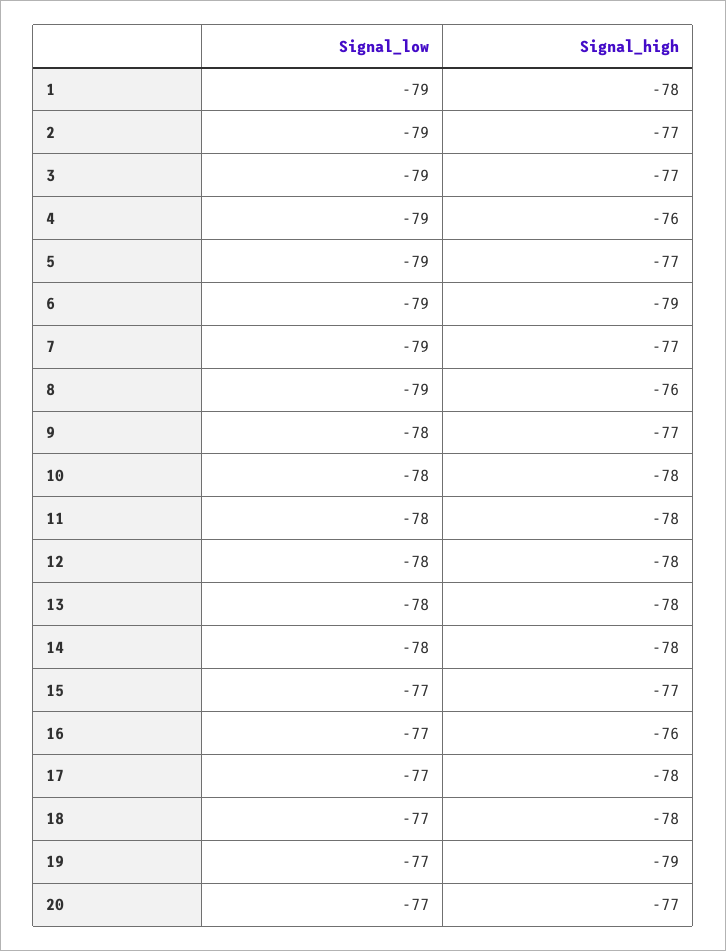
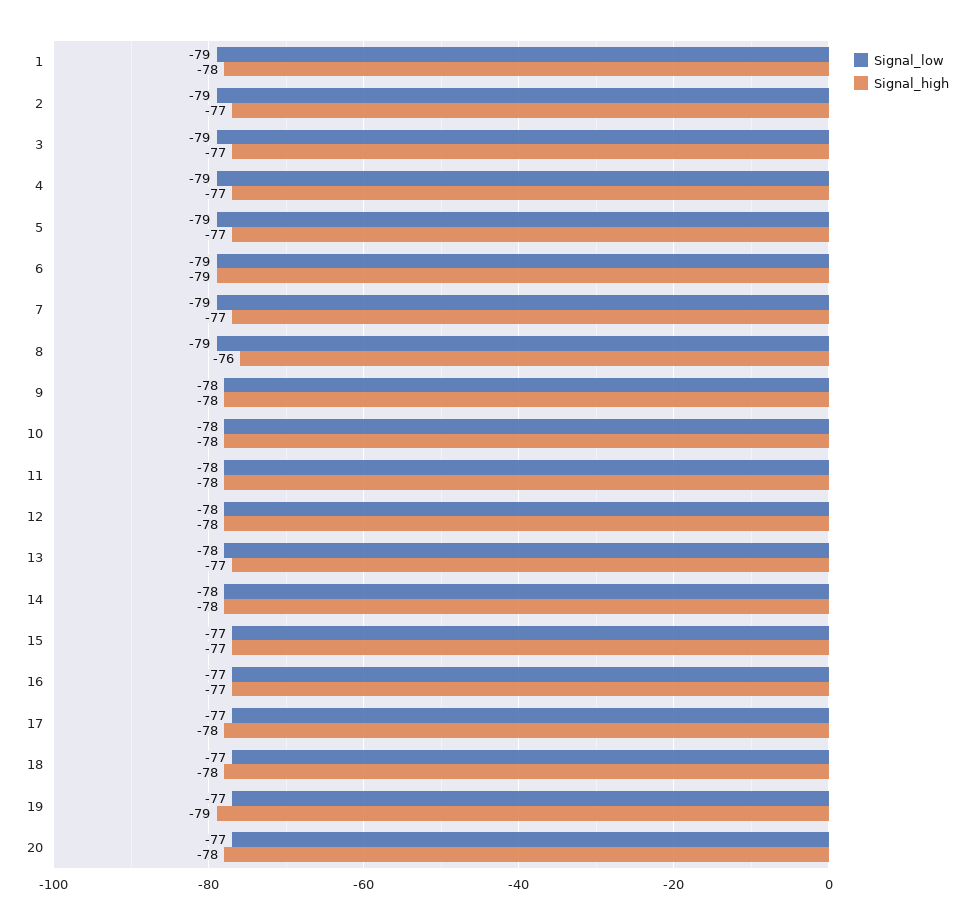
Signal_high, 4: -76 -> -77
Signal_high, 9: -77 -> -78
Signal_high, 13: -78 -> -77
Signal_high, 16: -76 -> -77
Signal_high, 20: -77 -> -78

